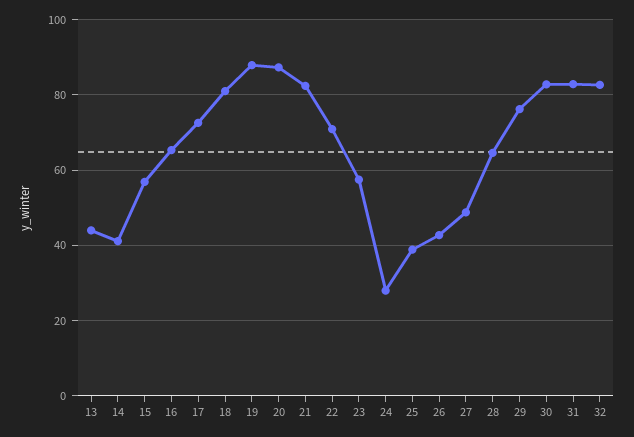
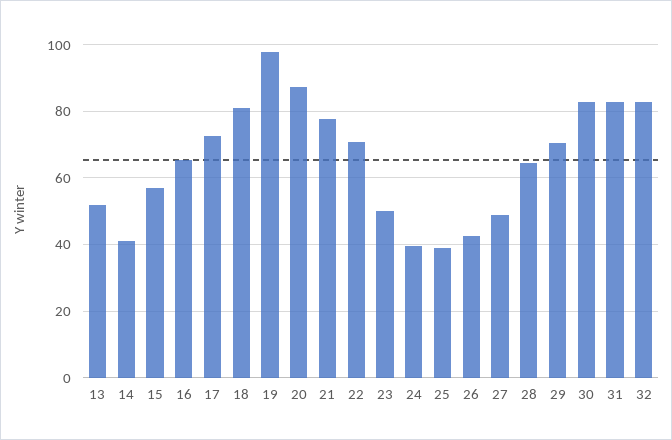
13: 44 -> 52
19: 88 -> 98
21: 82 -> 78
23: 58 -> 50
24: 28 -> 40
29: 76 -> 70

